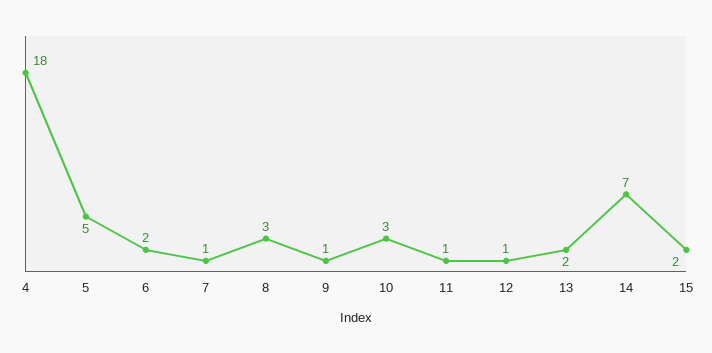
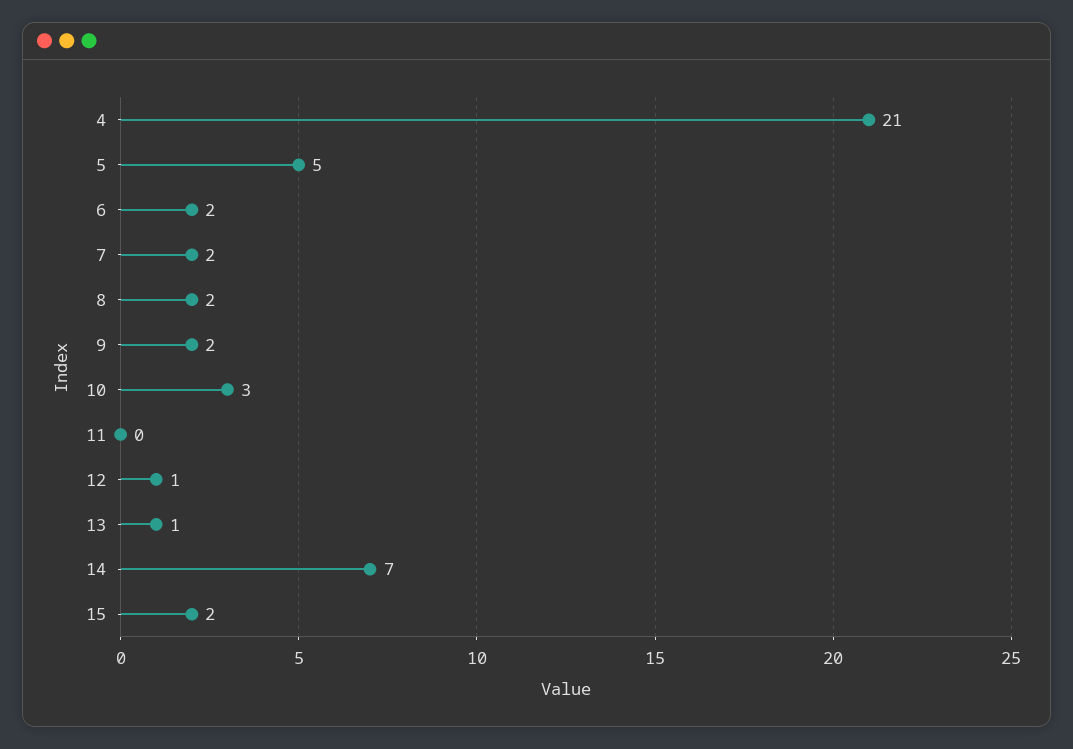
4: 18 -> 21
7: 1 -> 2
8: 3 -> 2
9: 1 -> 2
11: 1 -> 0
13: 2 -> 1

